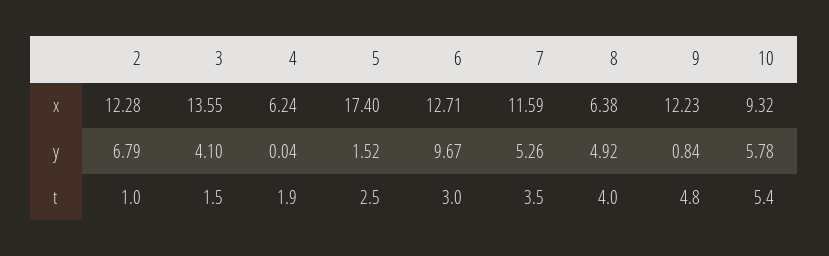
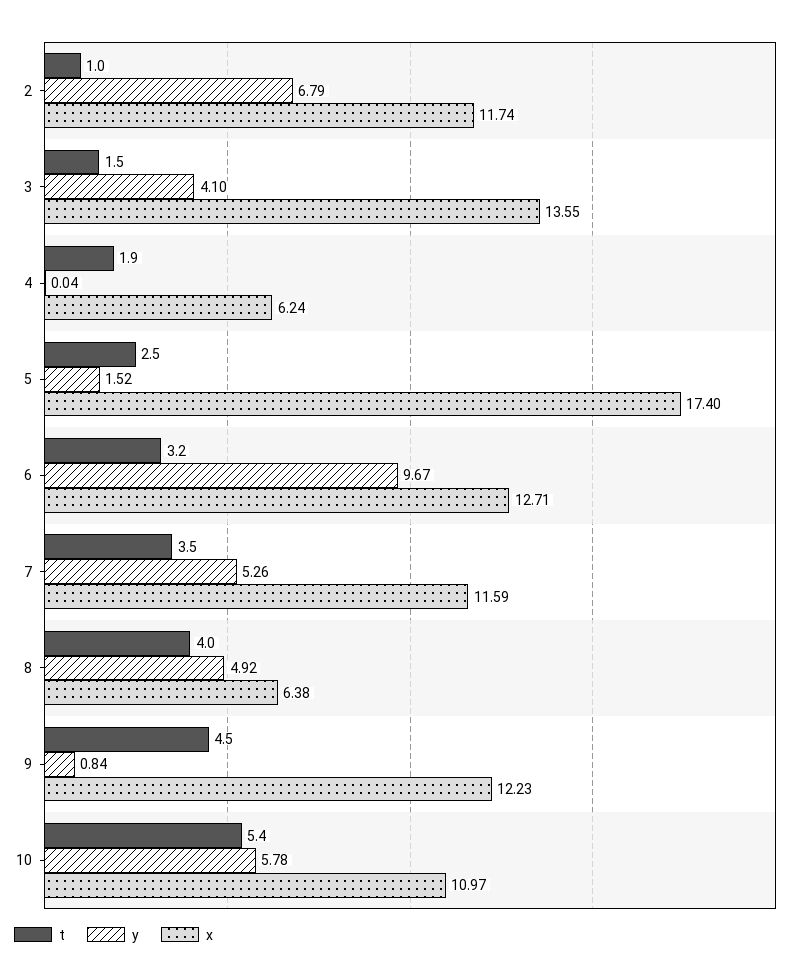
x, 2: 12.28 -> 11.74
x, 10: 9.32 -> 10.97
t, 6: 3 -> 3.2
t, 9: 4.8 -> 4.5

